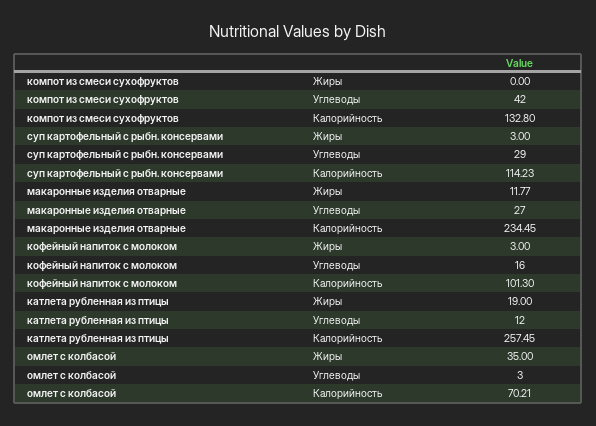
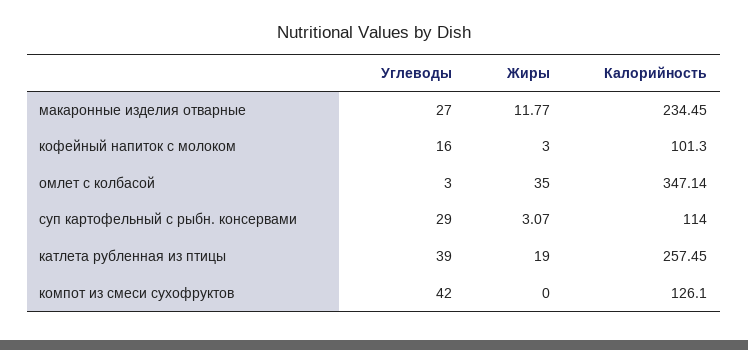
компот из смеси сухофруктов, Калорийность: 132.8 -> 126.1
суп картофельный с рыбн. консервами, Жиры: 3 -> 3.07
суп картофельный с рыбн. консервами, Калорийность: 114.23 -> 114
катлета рубленная из птицы, Углеводы: 12 -> 39
омлет с колбасой, Калорийность: 70.21 -> 347.14

